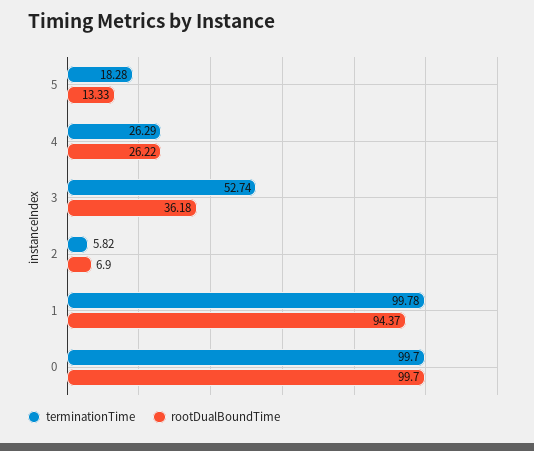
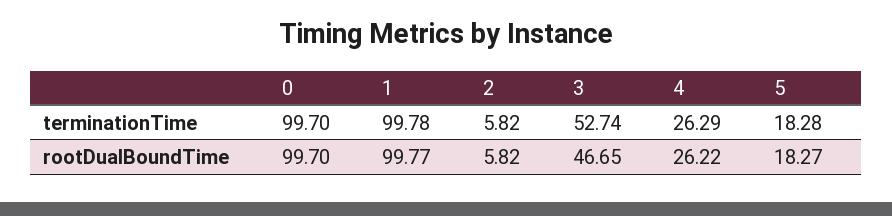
rootDualBoundTime, 5: 13.33 -> 18.27
rootDualBoundTime, 3: 36.18 -> 46.65
rootDualBoundTime, 2: 6.9 -> 5.82
rootDualBoundTime, 1: 94.37 -> 99.77

